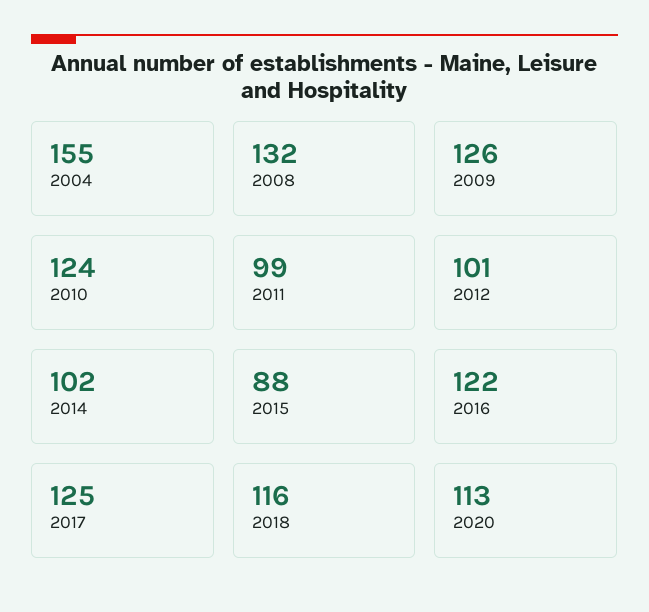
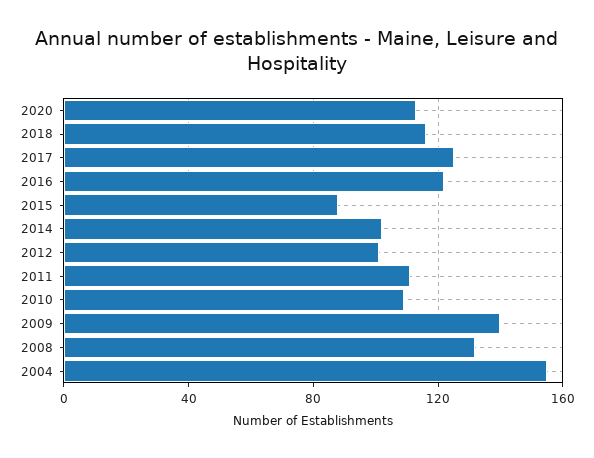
2009: 126 -> 140
2010: 124 -> 110
2011: 99 -> 110

